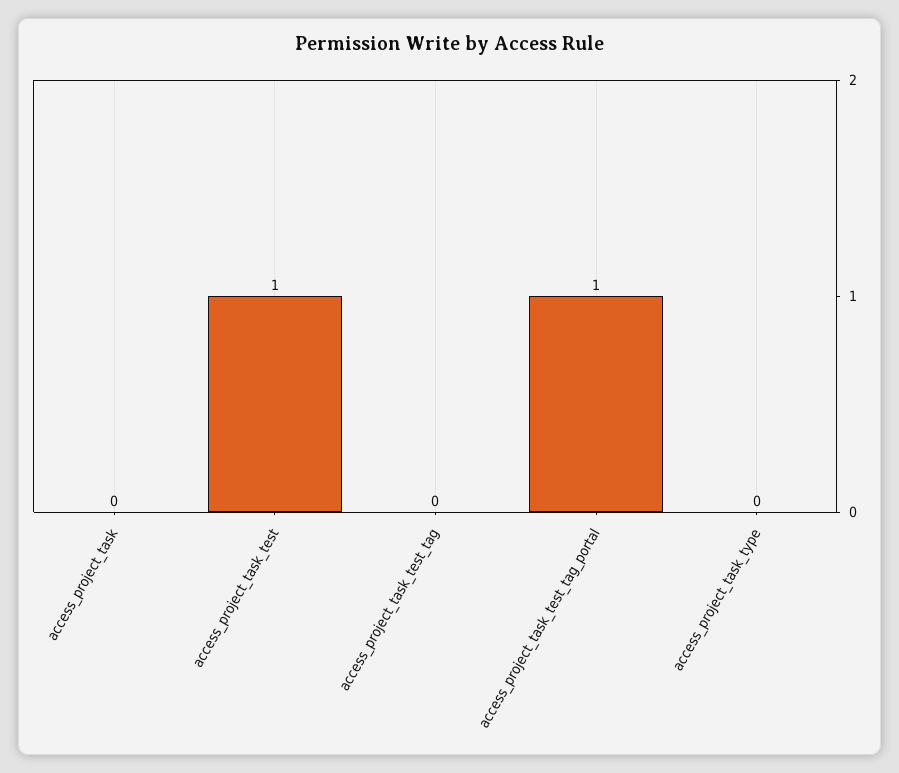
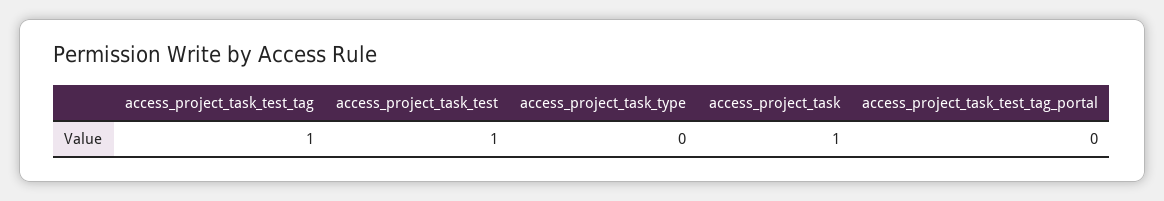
access_project_task: 0 -> 1
access_project_task_test_tag: 0 -> 1
access_project_task_test_tag_portal: 1 -> 0

